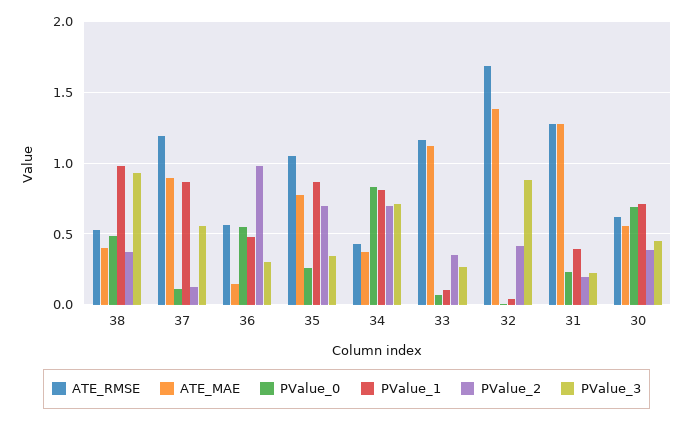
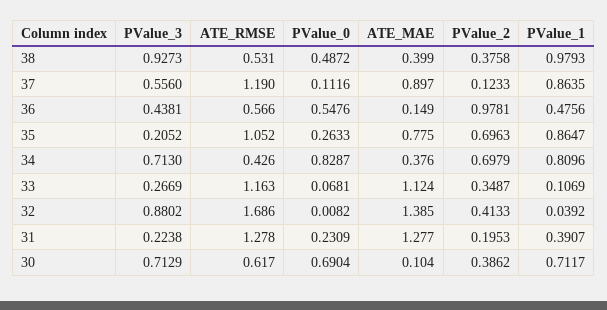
PValue_3, 36: 0.3 -> 0.4381
PValue_3, 35: 0.35 -> 0.2052
ATE_MAE, 30: 0.55 -> 0.104
PValue_3, 30: 0.45 -> 0.7129

